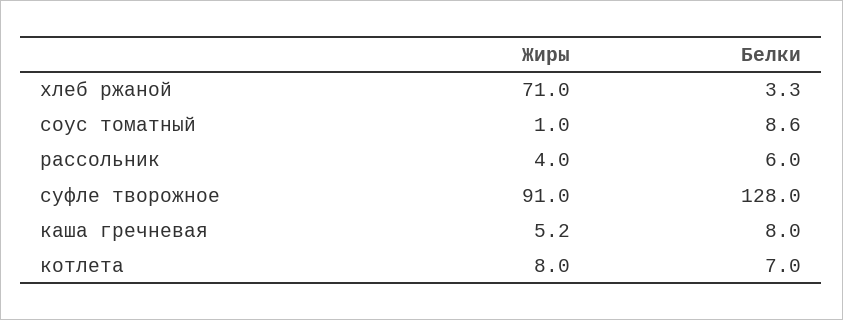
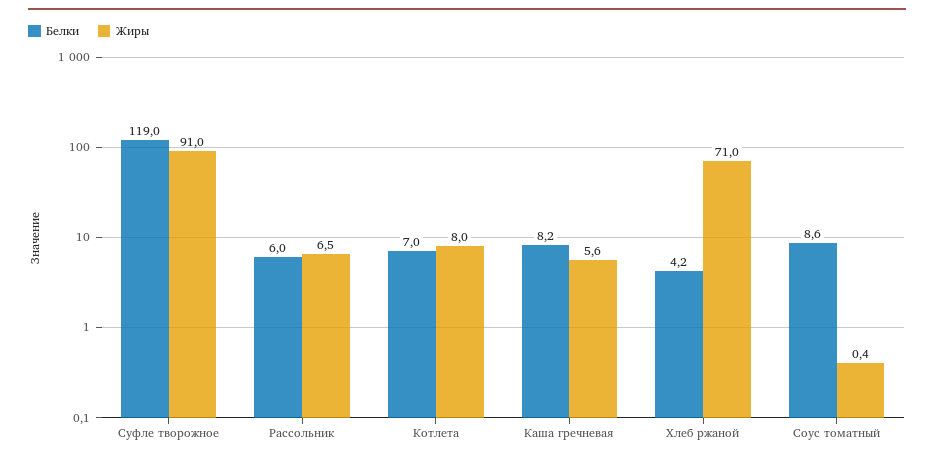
Белки, хлеб ржаной: 3.3 -> 4.2
Жиры, соус томатный: 1 -> 0.4
Жиры, рассольник: 4 -> 6.5
Белки, суфле творожное: 128 -> 119
Жиры, каша гречневая: 5.2 -> 5.6
Белки, каша гречневая: 8 -> 8.2

